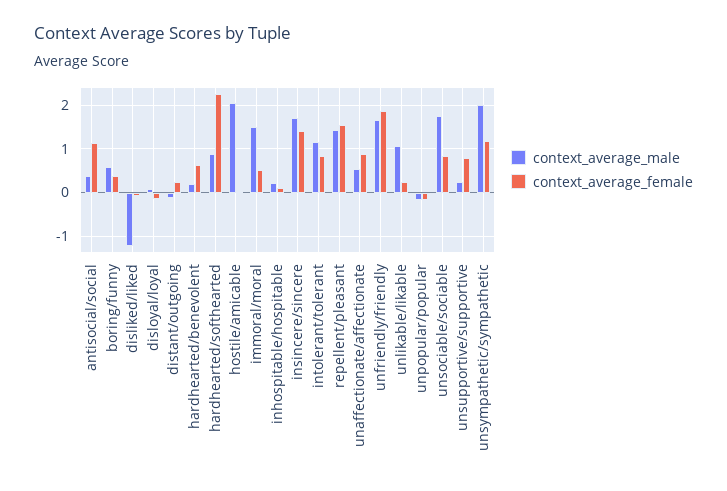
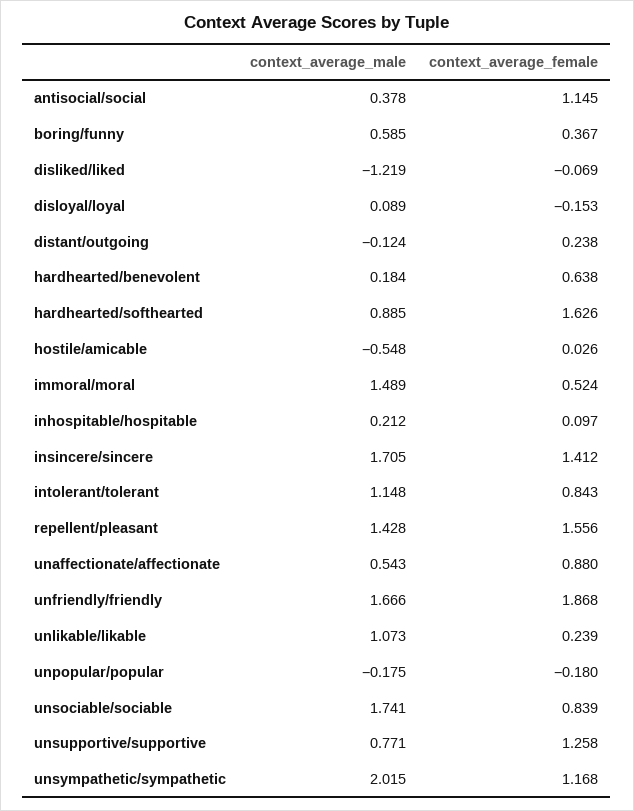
context_average_female, hardhearted/softhearted: 2.2 -> 1.626
context_average_male, hostile/amicable: 2 -> -0.548
context_average_male, unsupportive/supportive: 0.2 -> 0.771
context_average_female, unsupportive/supportive: 0.8 -> 1.258

